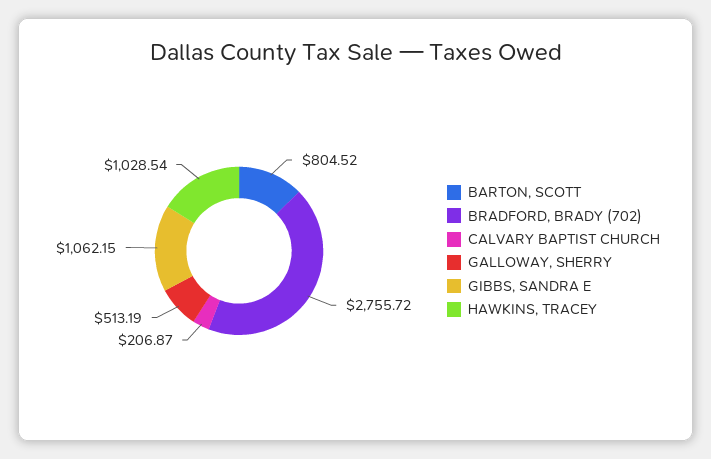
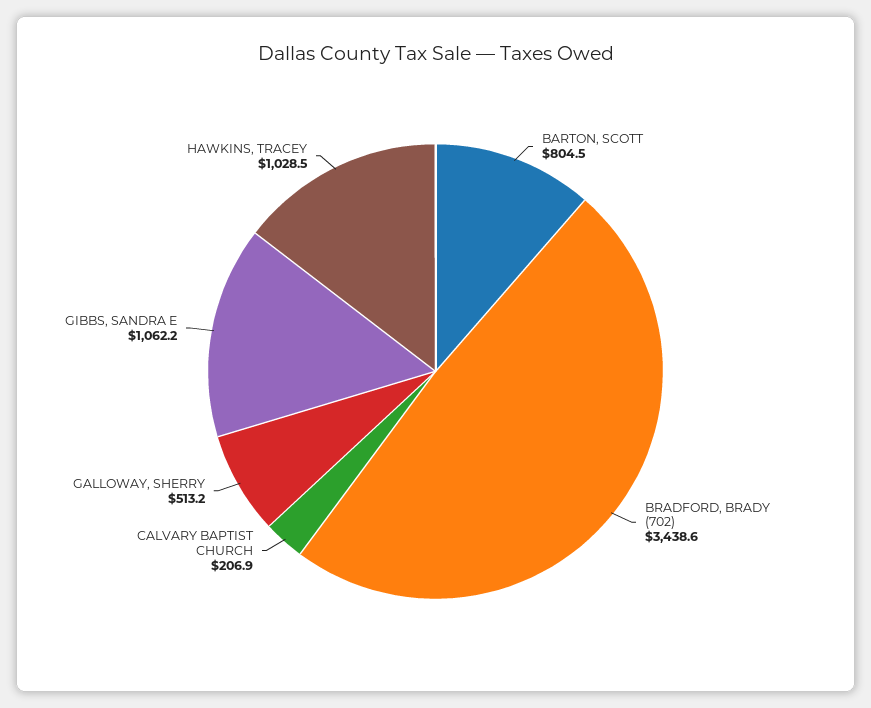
BRADFORD, BRADY (702): 2755.72 -> 3438.6

